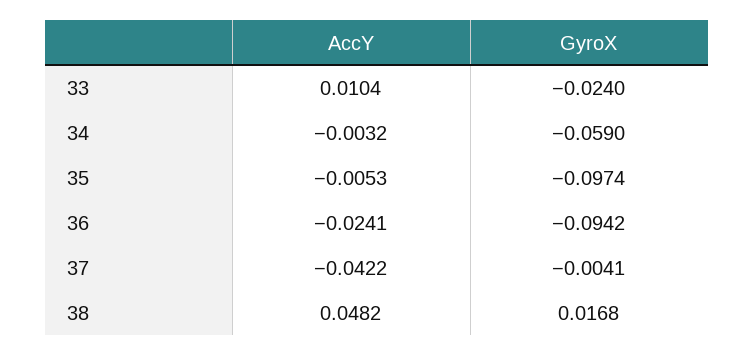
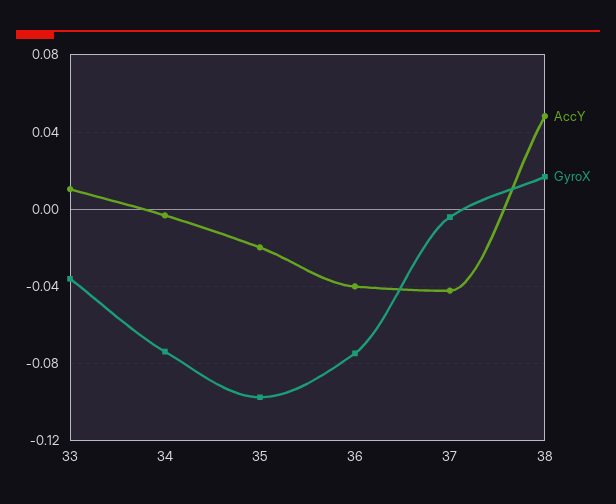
GyroX, 33: -0.024 -> -0.035
GyroX, 34: -0.059 -> -0.075
AccY, 35: -0.0053 -> -0.02
AccY, 36: -0.0241 -> -0.04
GyroX, 36: -0.0942 -> -0.075

